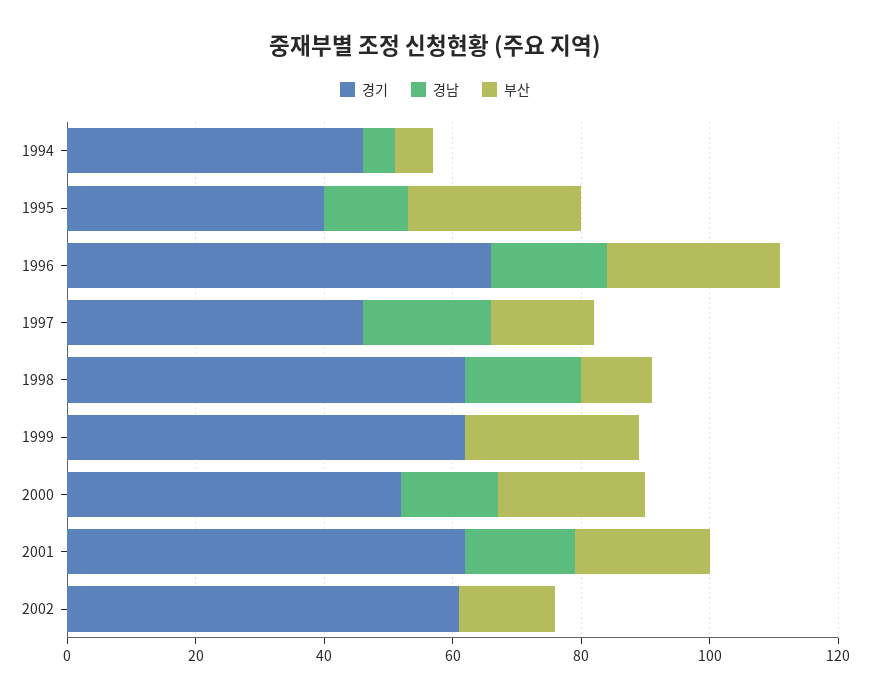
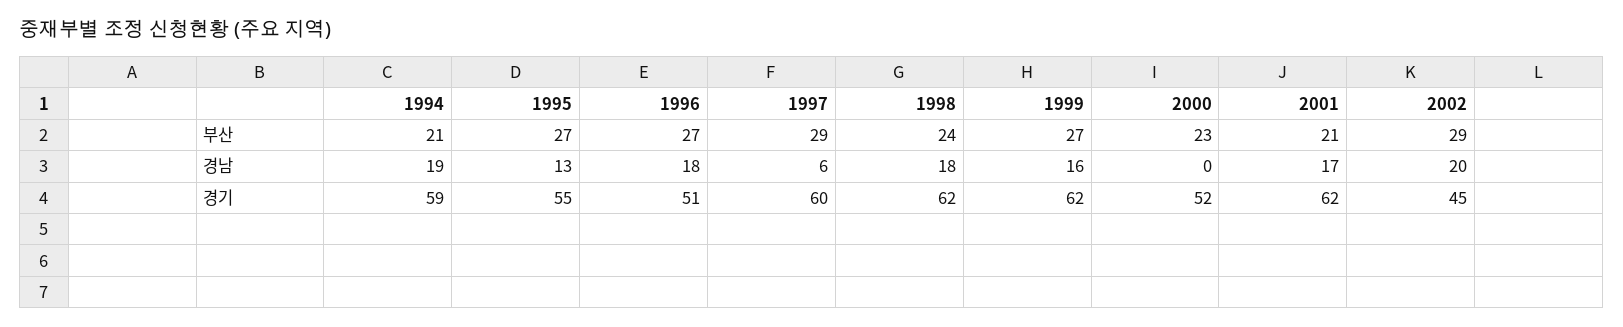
경기, 1994: 45 -> 59
경남, 1994: 5 -> 19
부산, 1994: 5 -> 21
경기, 1995: 40 -> 55
경기, 1996: 65 -> 51
경기, 1997: 45 -> 60
경남, 1997: 20 -> 6
부산, 1997: 15 -> 29
부산, 1998: 10 -> 24
경남, 1999: 0 -> 16
경남, 2000: 15 -> 0
경기, 2002: 60 -> 45
경남, 2002: 0 -> 20
부산, 2002: 15 -> 29

